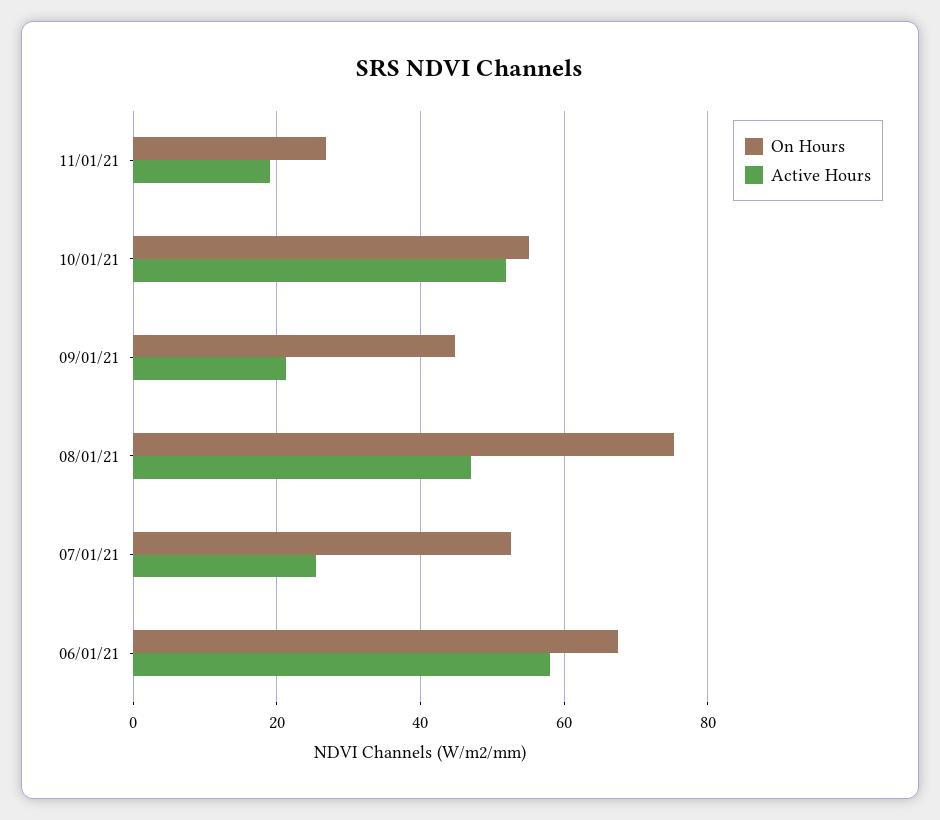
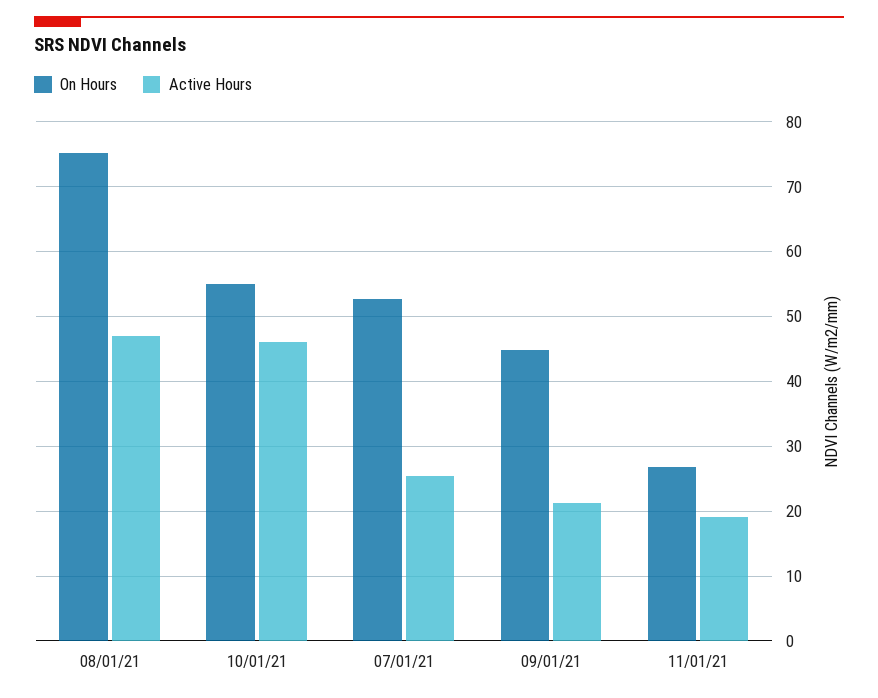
Active Hours, 10/01/21: 52 -> 46
On Hours, 06/01/21: 68 -> none
Active Hours, 06/01/21: 58 -> none

